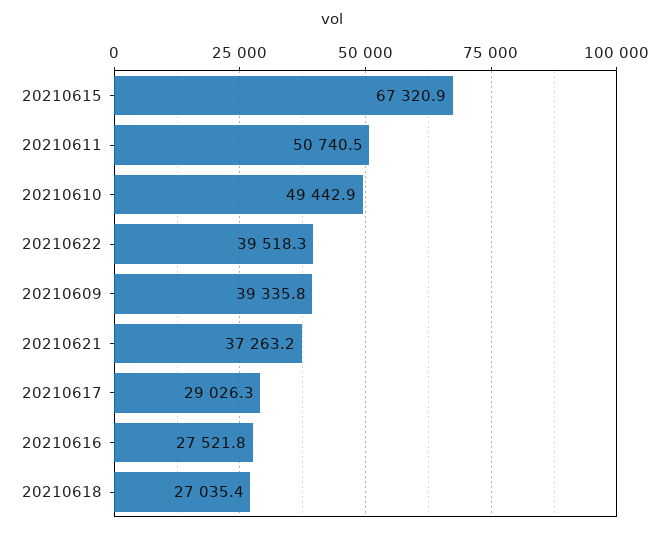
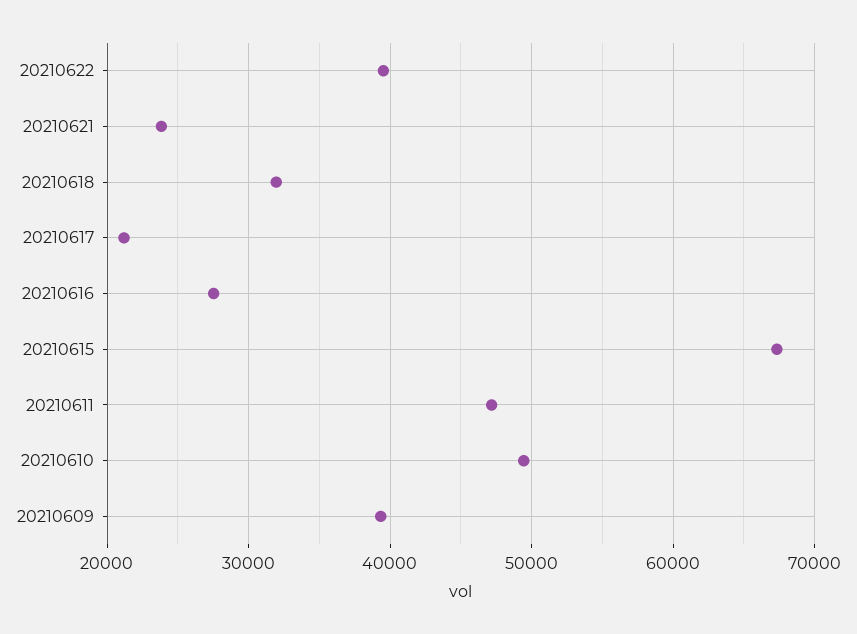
20210611: 50740.5 -> 47000
20210621: 37263.2 -> 24000
20210617: 29026.3 -> 21000
20210618: 27035.4 -> 32000

